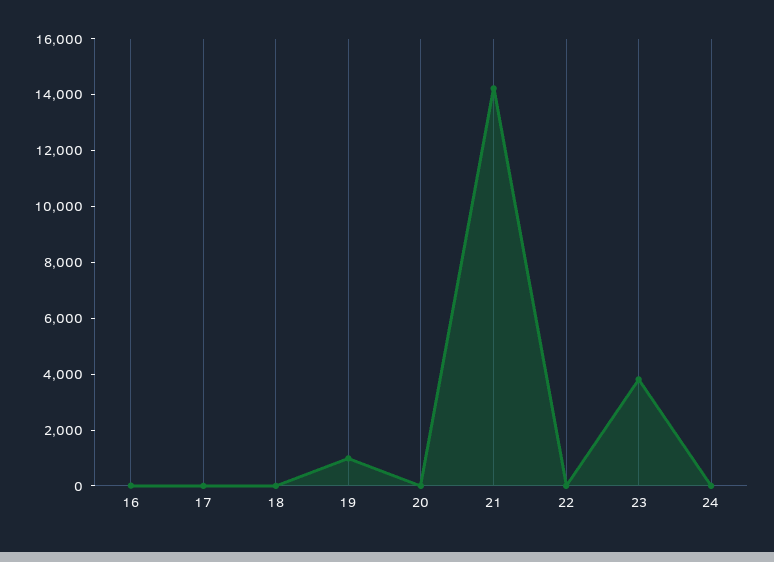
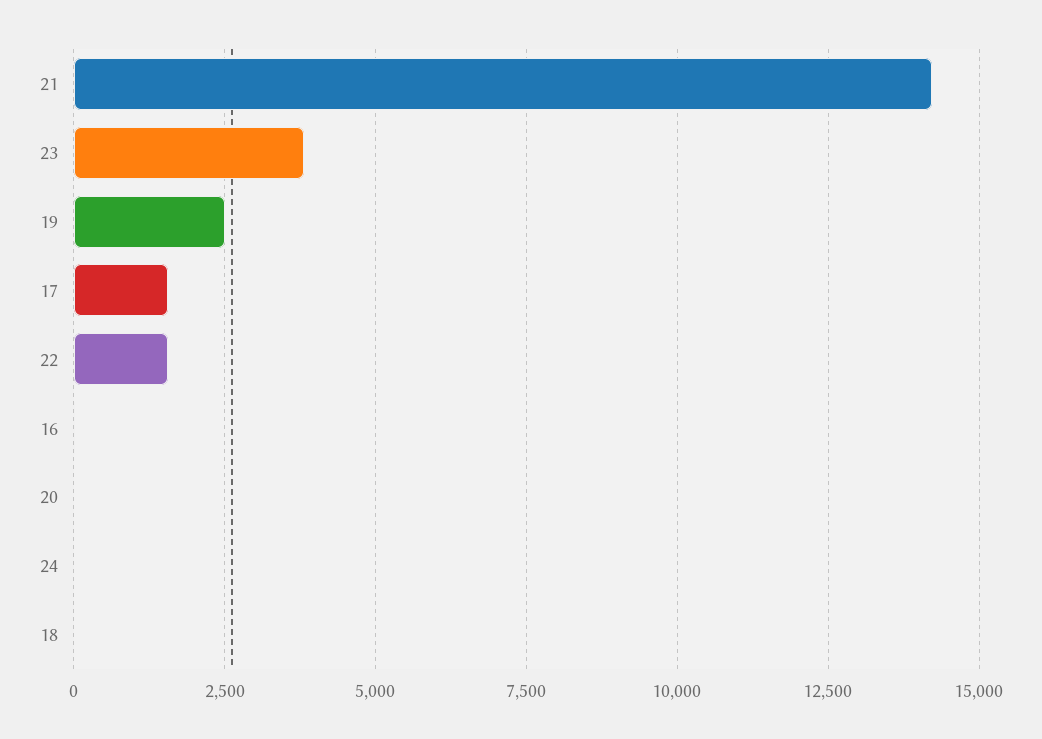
17: 0 -> 1500
19: 1000 -> 2500
22: 0 -> 1500

